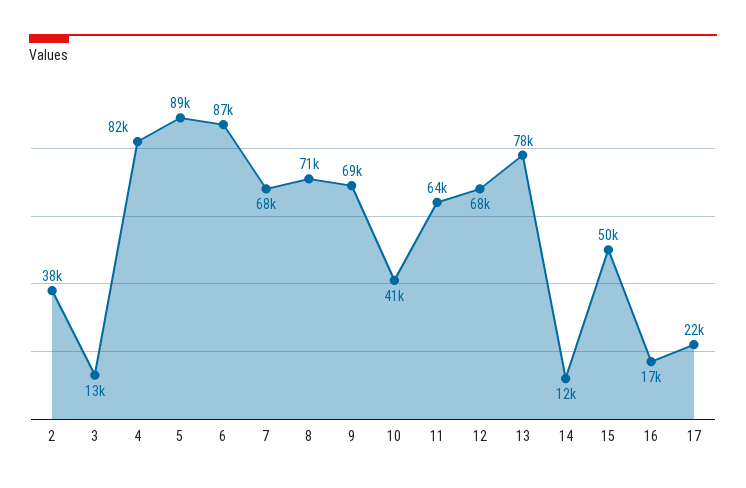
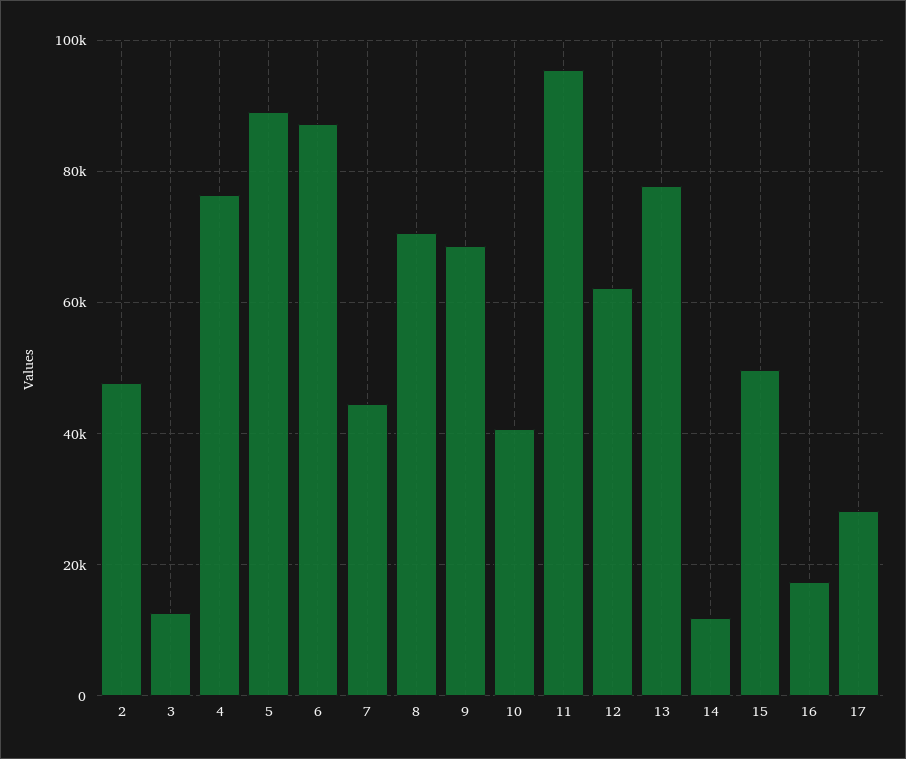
2: 38000 -> 48000
4: 82000 -> 76000
7: 68000 -> 44000
11: 64000 -> 96000
12: 68000 -> 62000
17: 22000 -> 28000

